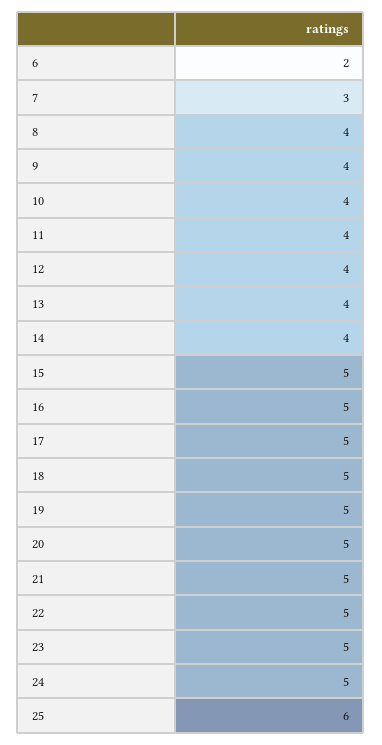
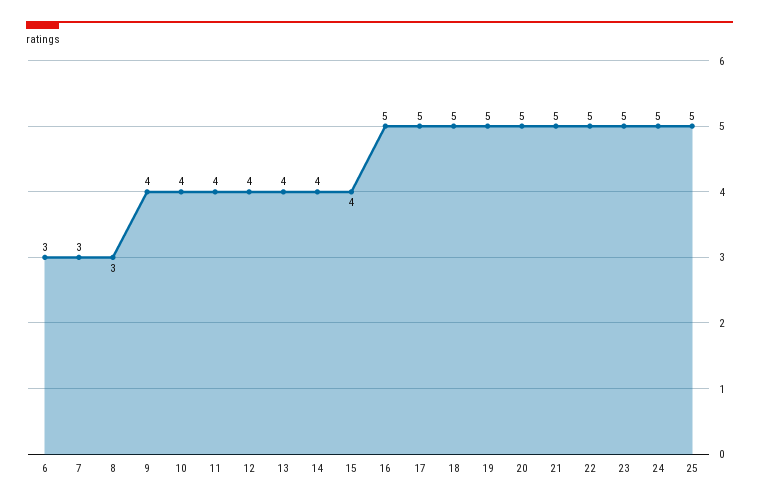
6: 2 -> 3
8: 4 -> 3
15: 5 -> 4
25: 6 -> 5

